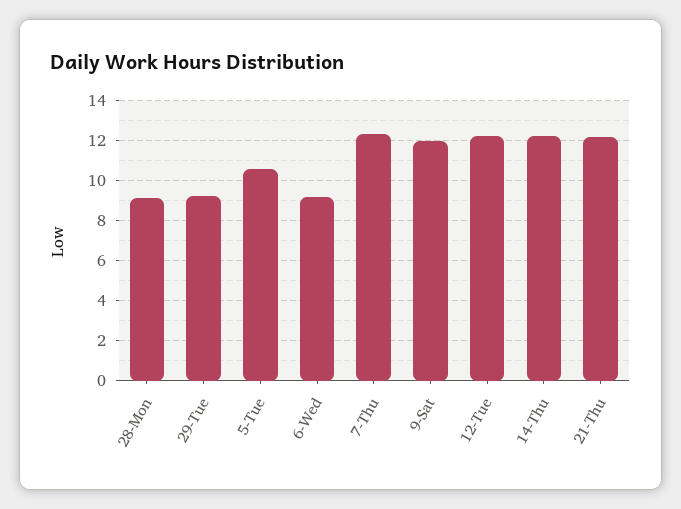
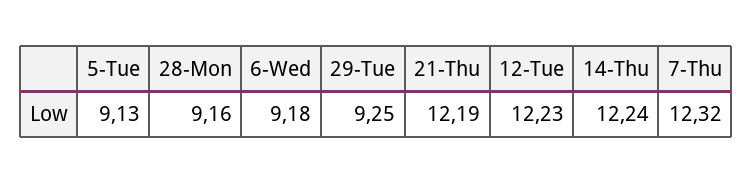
5-Tue: 10.5 -> 9.13
9-Sat: 12 -> none

